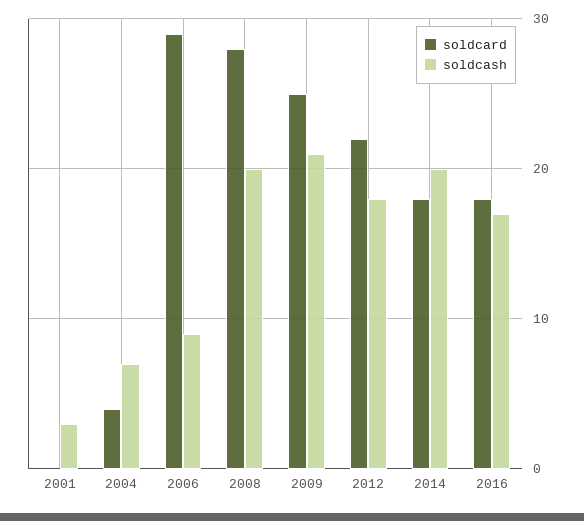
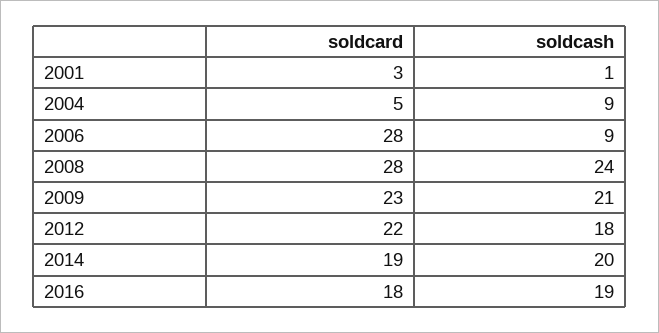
soldcard, 2001: 0 -> 3
soldcash, 2001: 3 -> 1
soldcard, 2004: 4 -> 5
soldcash, 2004: 7 -> 9
soldcard, 2006: 29 -> 28
soldcash, 2008: 20 -> 24
soldcard, 2009: 25 -> 23
soldcard, 2014: 18 -> 19
soldcash, 2016: 17 -> 19

